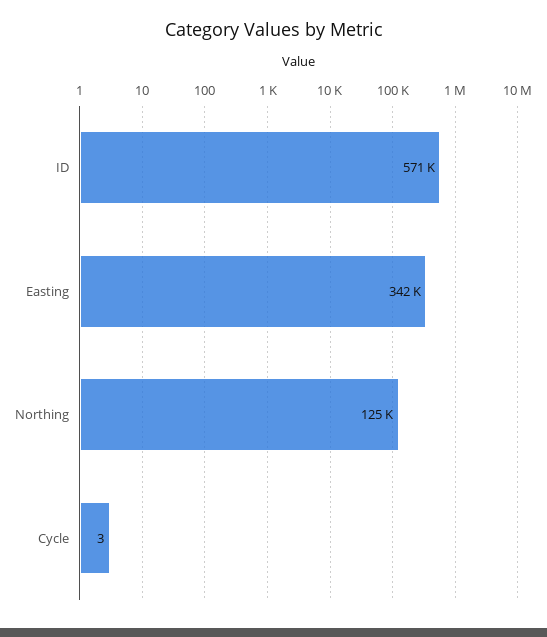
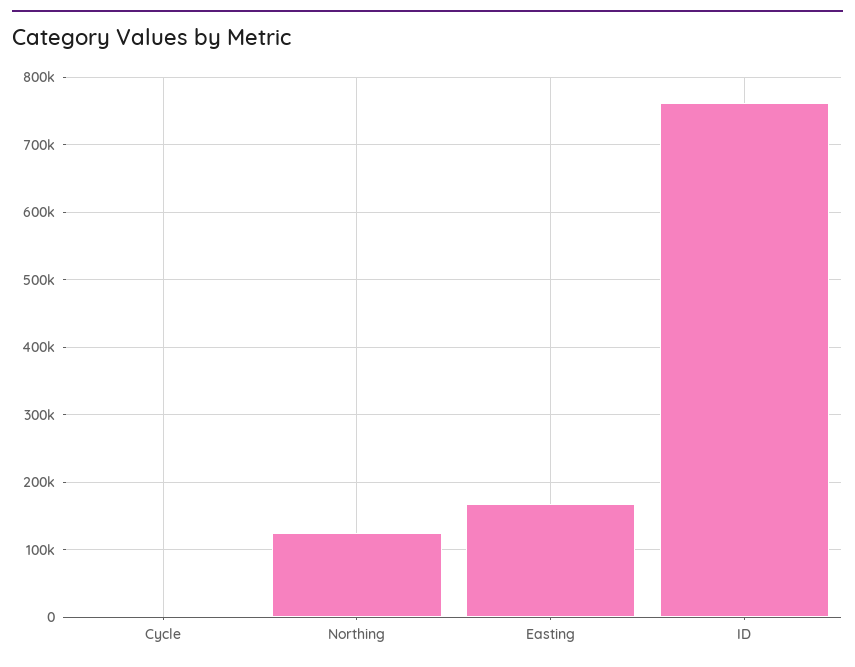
ID: 571000 -> 760000
Easting: 342000 -> 170000

